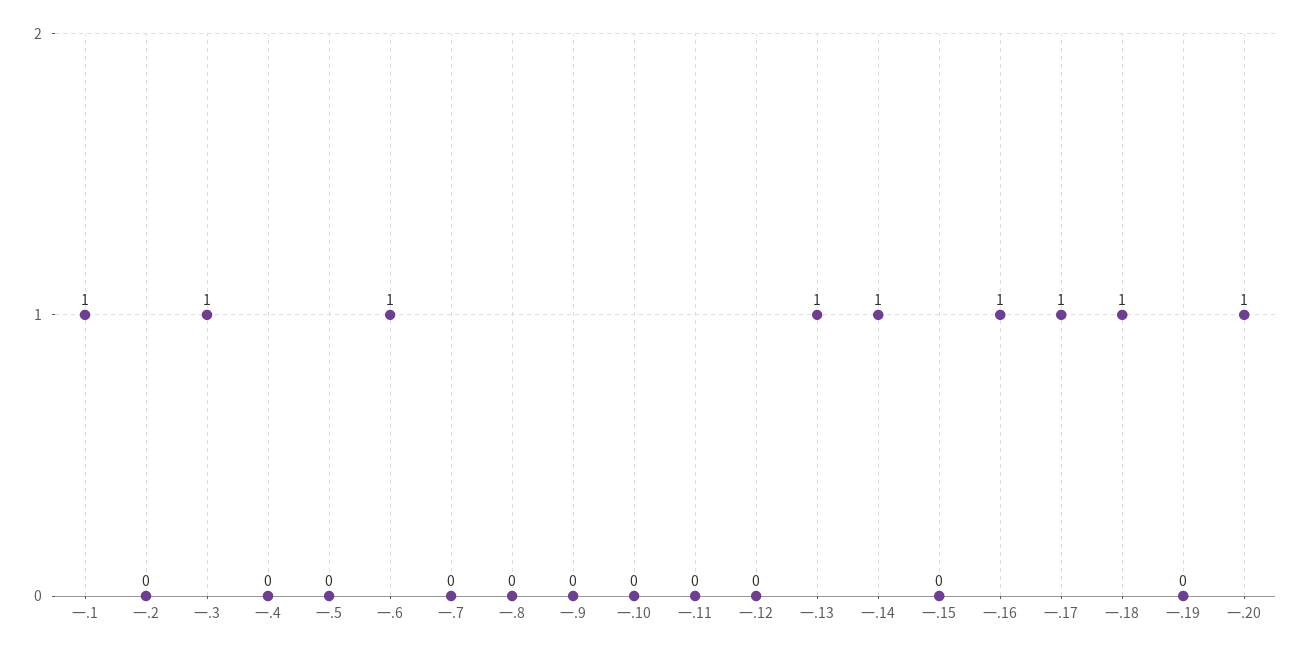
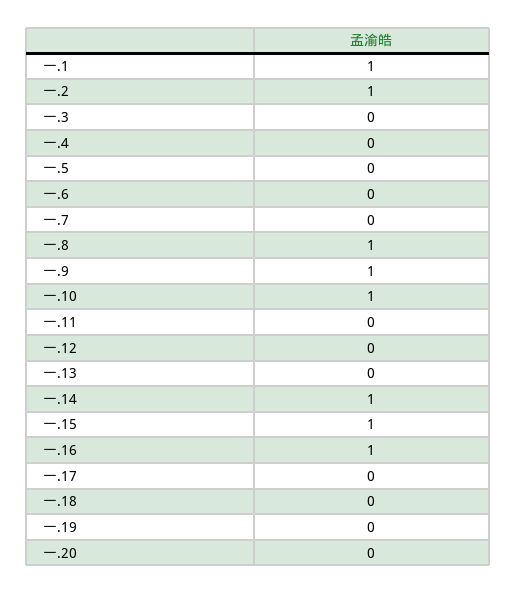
一.2: 0 -> 1
一.3: 1 -> 0
一.6: 1 -> 0
一.8: 0 -> 1
一.9: 0 -> 1
一.10: 0 -> 1
一.13: 1 -> 0
一.15: 0 -> 1
一.17: 1 -> 0
一.18: 1 -> 0
一.20: 1 -> 0

